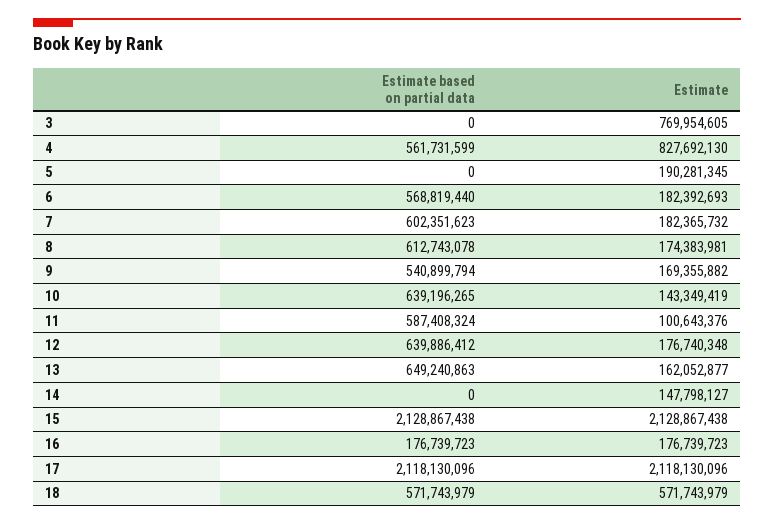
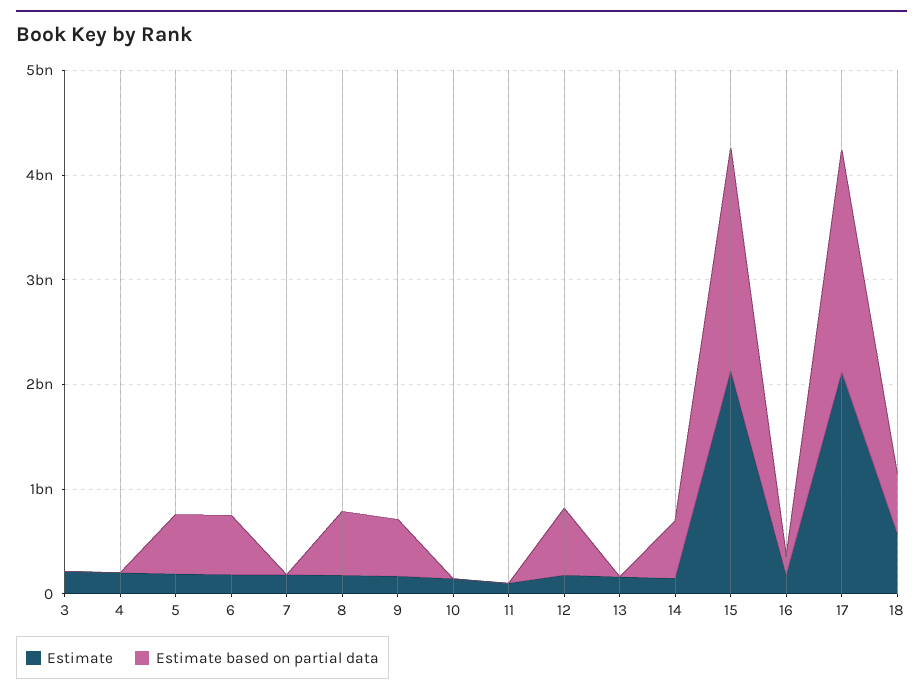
Estimate, 3: 769954605 -> 200000000
Estimate based on partial data, 4: 561731599 -> 0
Estimate, 4: 827692130 -> 200000000
Estimate based on partial data, 5: 0 -> 600000000
Estimate based on partial data, 7: 602351623 -> 0
Estimate based on partial data, 10: 639196265 -> 0
Estimate based on partial data, 11: 587408324 -> 0
Estimate based on partial data, 13: 649240863 -> 0
Estimate based on partial data, 14: 0 -> 600000000

